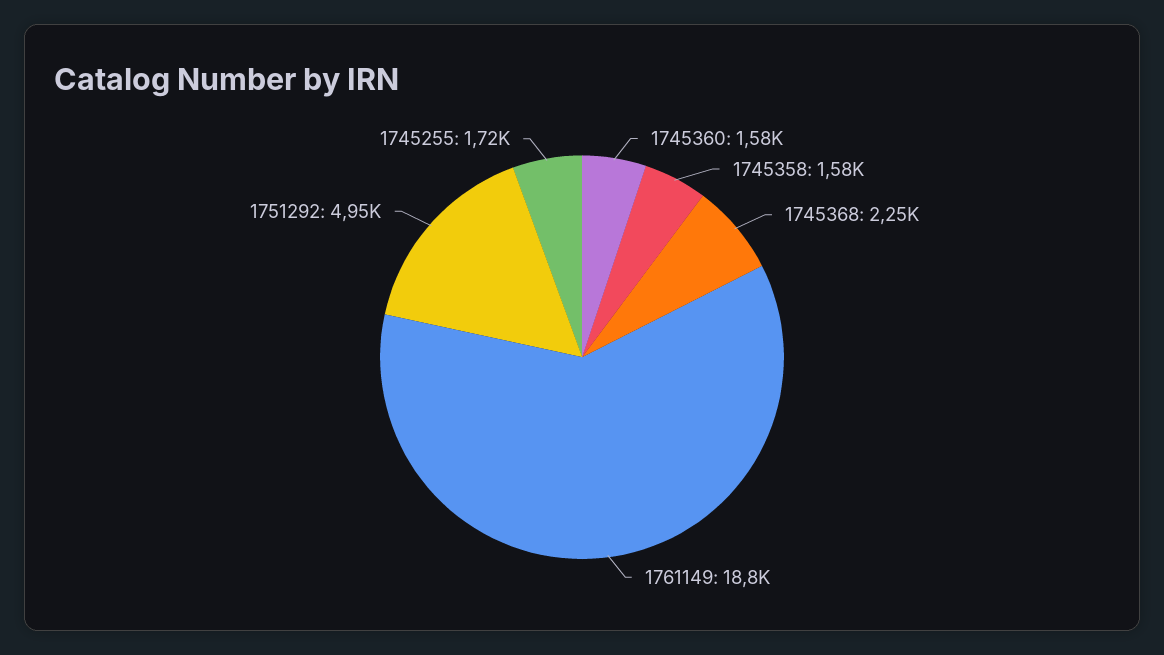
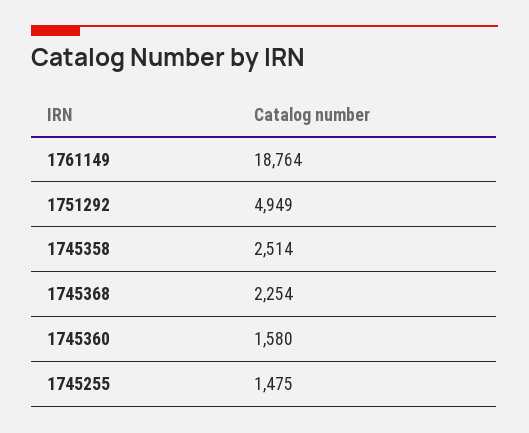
1745358: 1580 -> 2514
1745255: 1720 -> 1475

